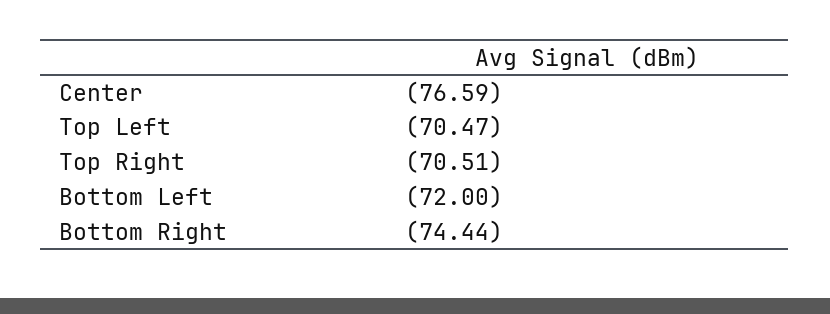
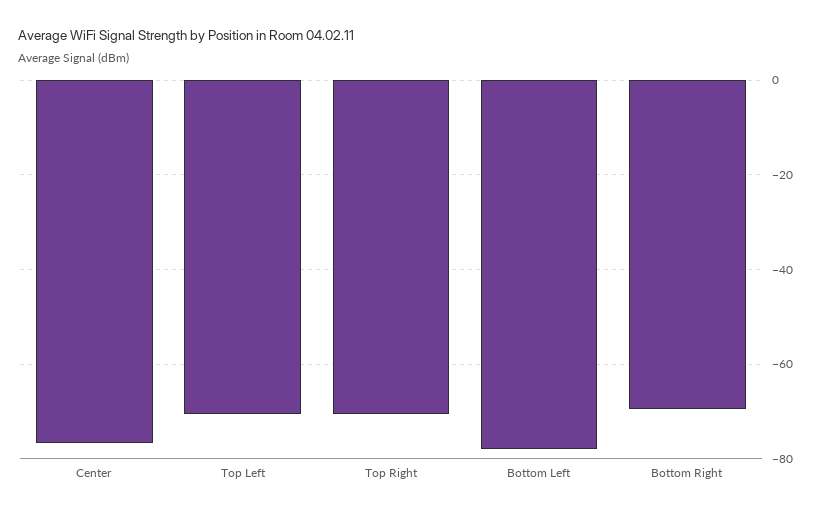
Bottom Left: -72 -> -78
Bottom Right: -74.44 -> -70

